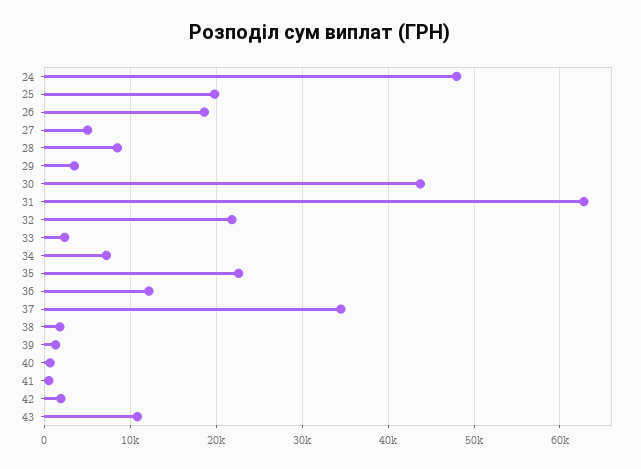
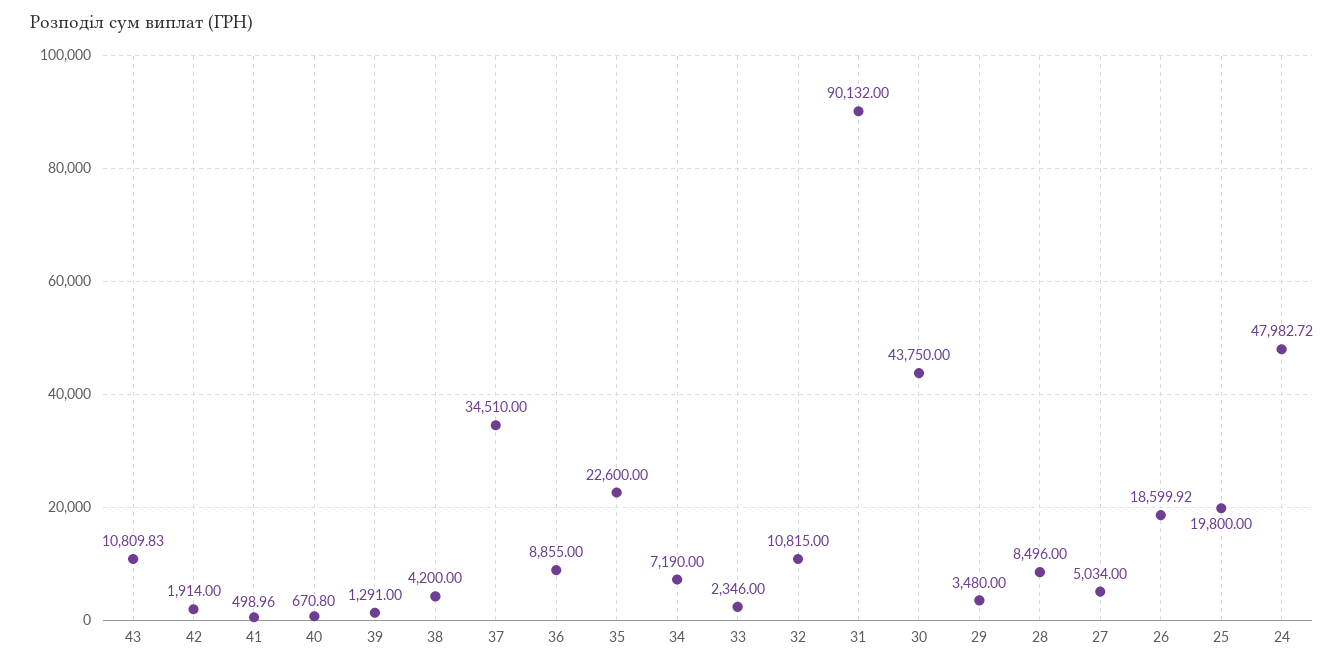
31: 63000 -> 90132
32: 22000 -> 10815
36: 12000 -> 8855
38: 2000 -> 4200

